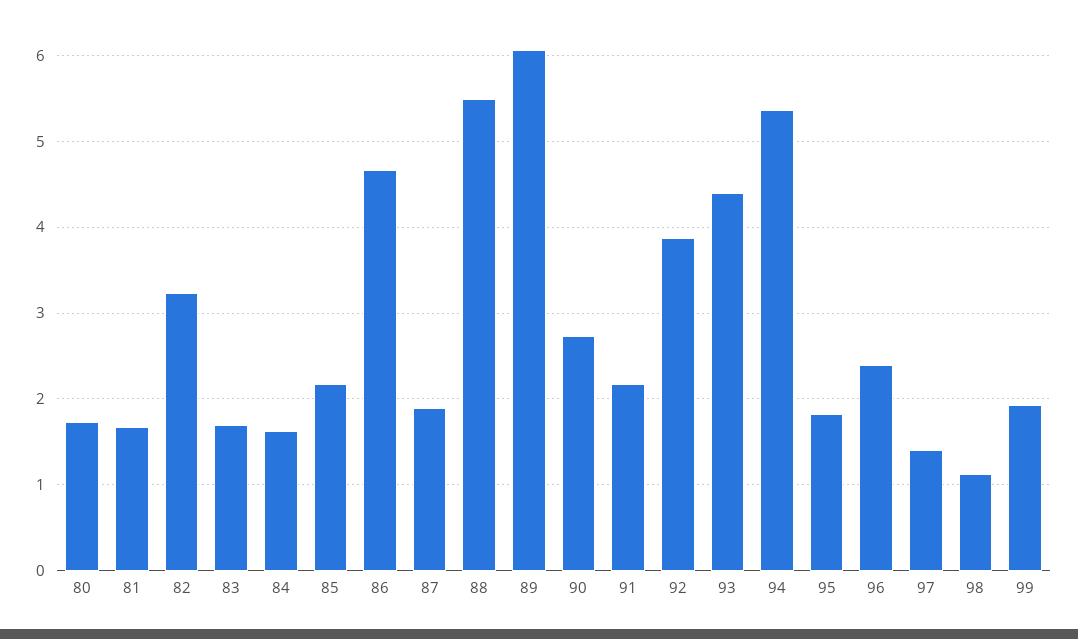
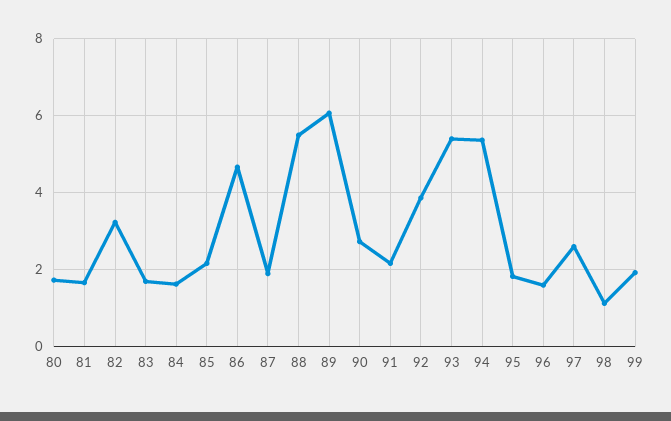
93: 4.4 -> 5.4
96: 2.4 -> 1.6
97: 1.4 -> 2.6

